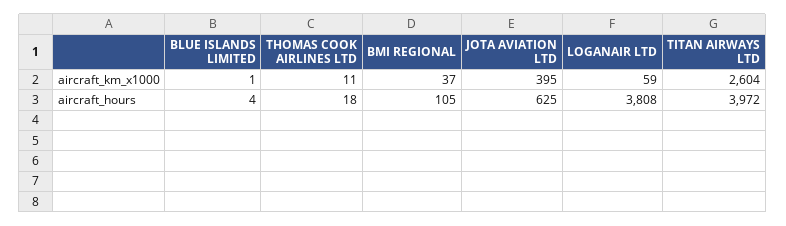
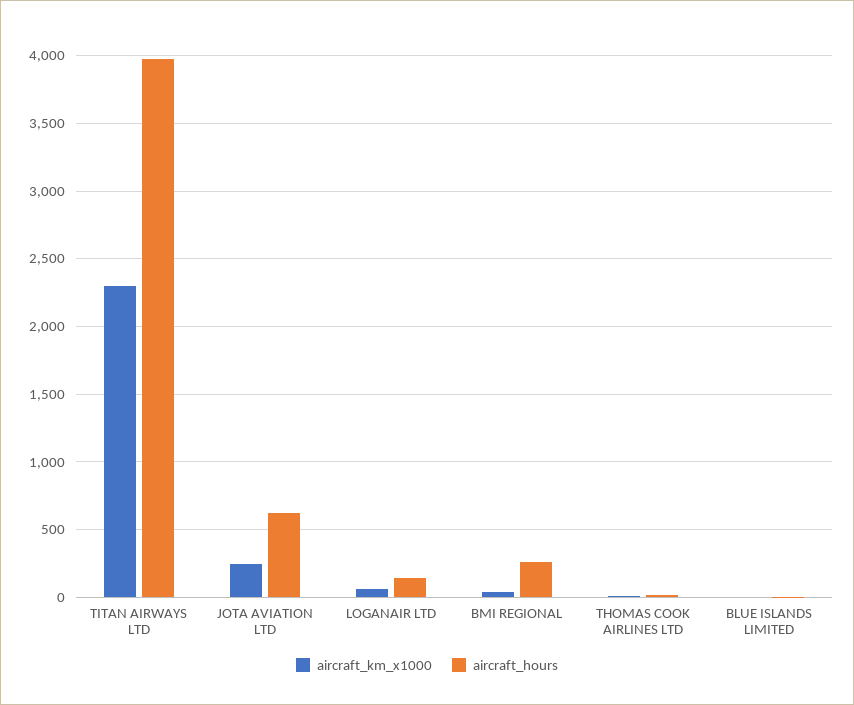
aircraft_km_x1000, JOTA AVIATION LTD: 395 -> 250
aircraft_km_x1000, TITAN AIRWAYS LTD: 2604 -> 2300
aircraft_hours, BMI REGIONAL: 105 -> 250
aircraft_hours, LOGANAIR LTD: 3808 -> 150

